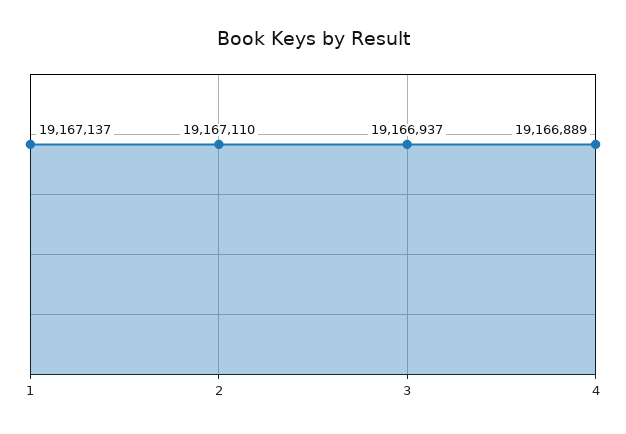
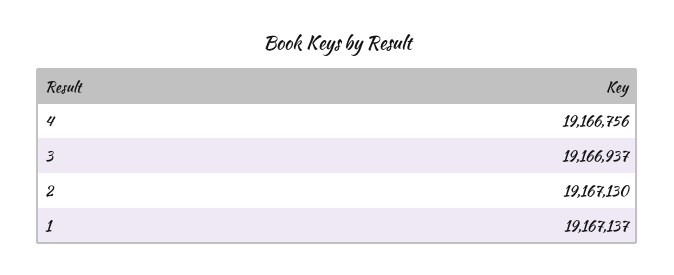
2: 19167110 -> 19167130
4: 19166889 -> 19166756

